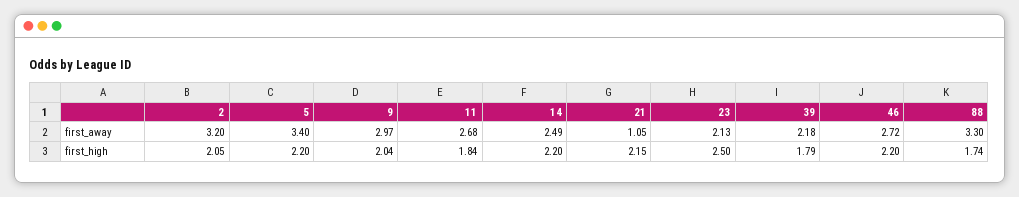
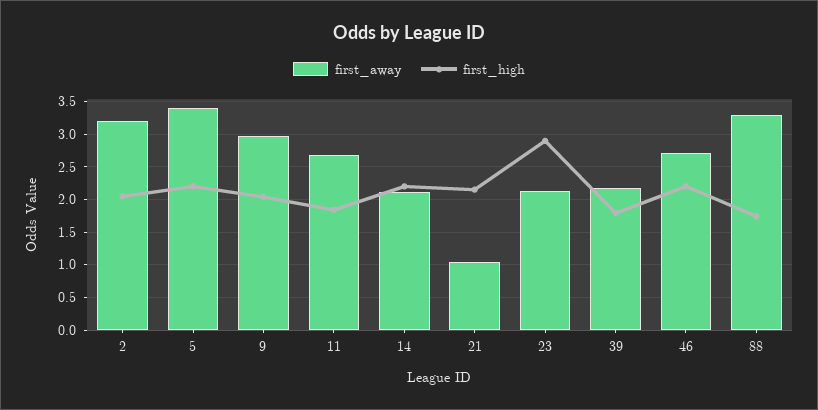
first_away, 14: 2.49 -> 2.1
first_high, 23: 2.5 -> 2.9

